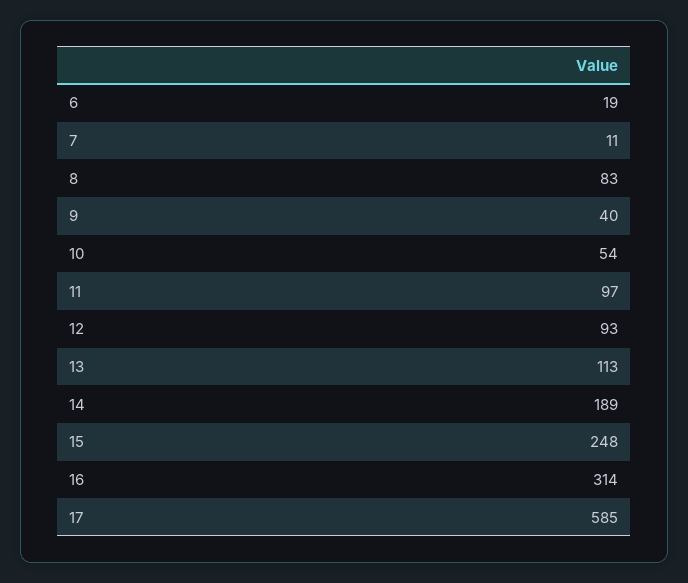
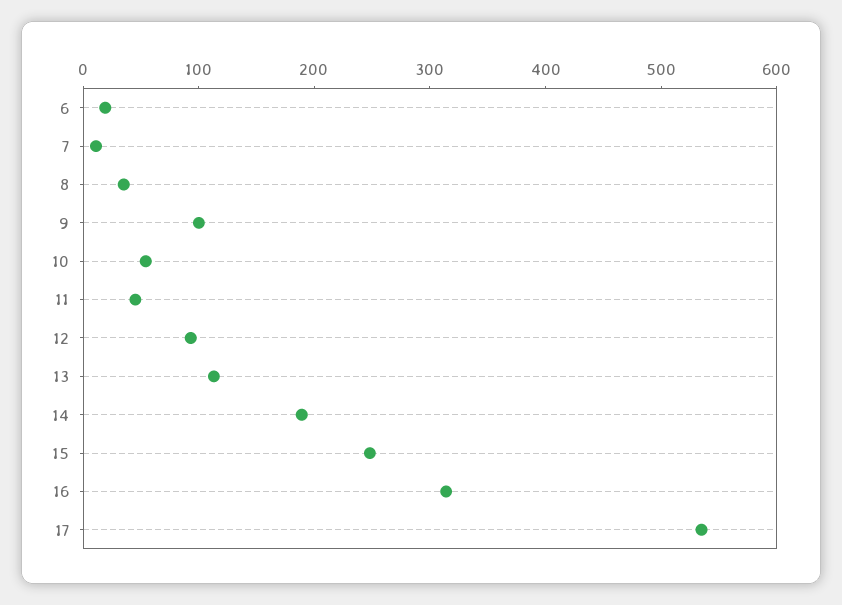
8: 83 -> 40
9: 40 -> 100
11: 97 -> 40
17: 585 -> 540

